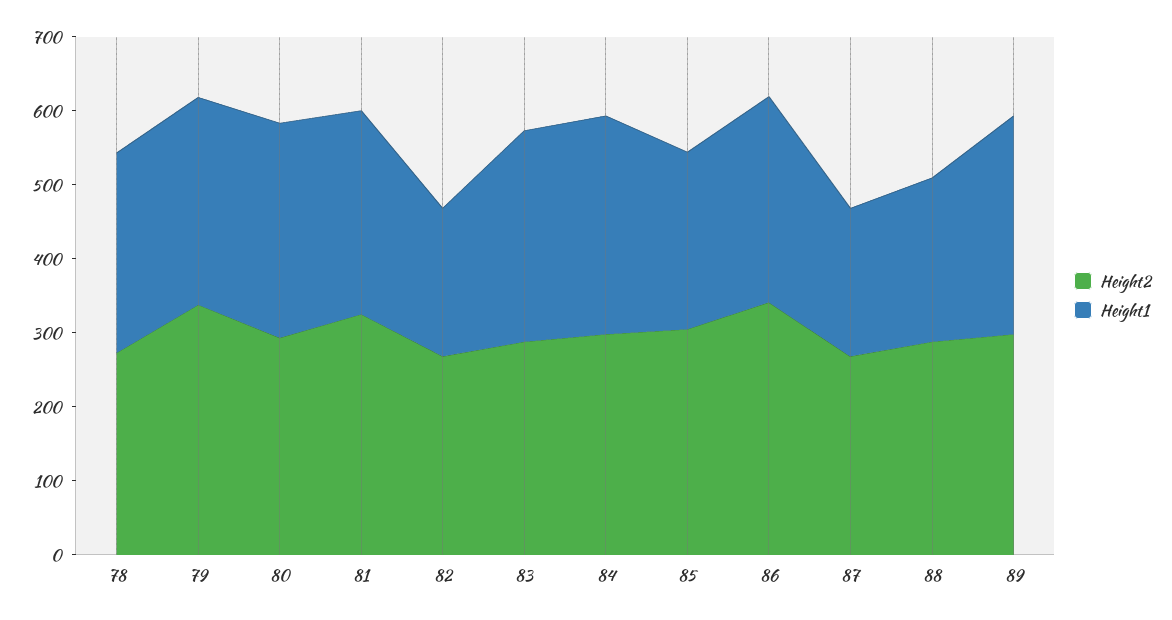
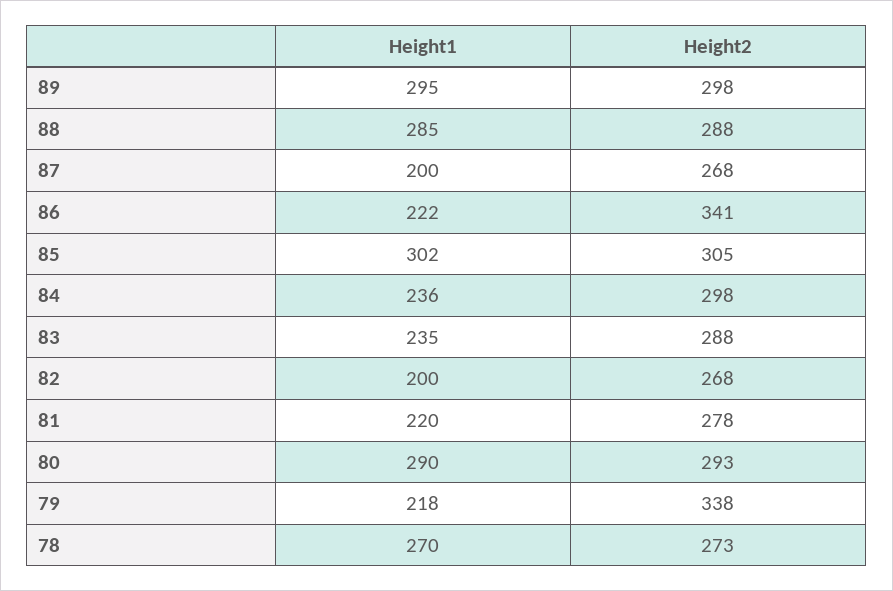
Height1, 79: 280 -> 218
Height2, 81: 320 -> 278
Height1, 81: 280 -> 220
Height1, 83: 280 -> 235
Height1, 84: 300 -> 236
Height1, 85: 240 -> 302
Height1, 86: 280 -> 222
Height1, 88: 220 -> 285

